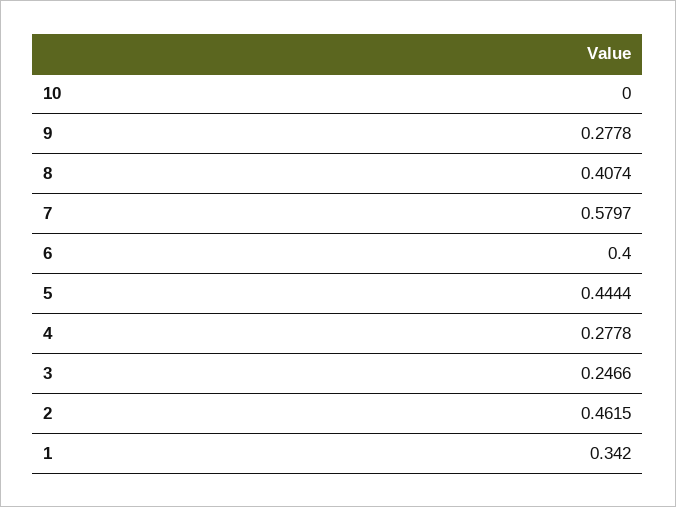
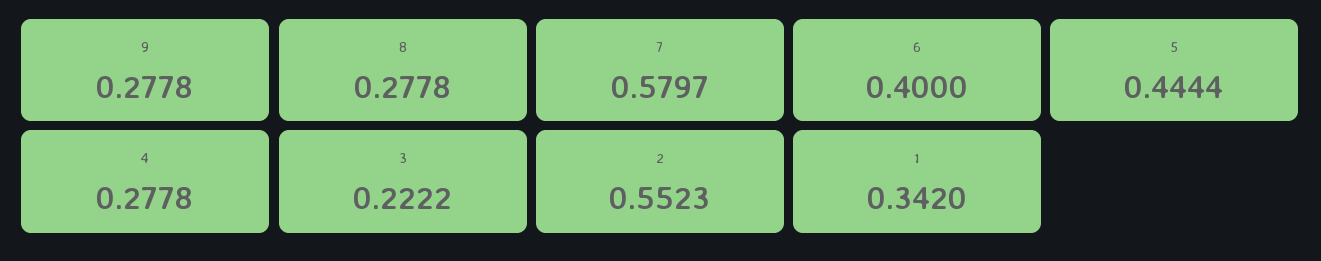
10: 0 -> none
8: 0.4074 -> 0.2778
3: 0.2466 -> 0.2222
2: 0.4615 -> 0.5523

